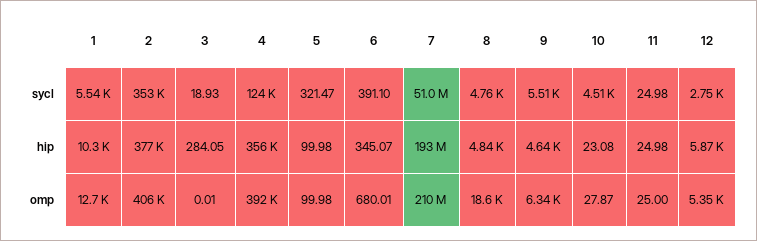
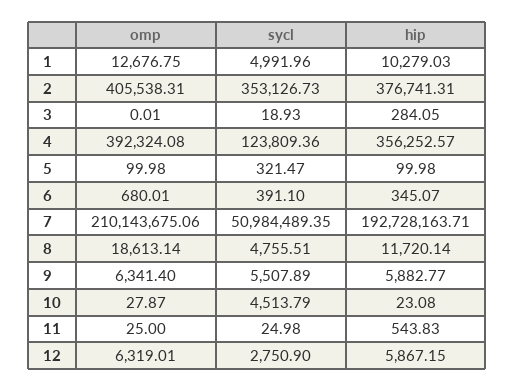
1, sycl: 5540 -> 4991.96
8, hip: 4840 -> 11720.14
9, hip: 4640 -> 5882.77
11, hip: 24.98 -> 543.83
12, omp: 5350 -> 6319.01

